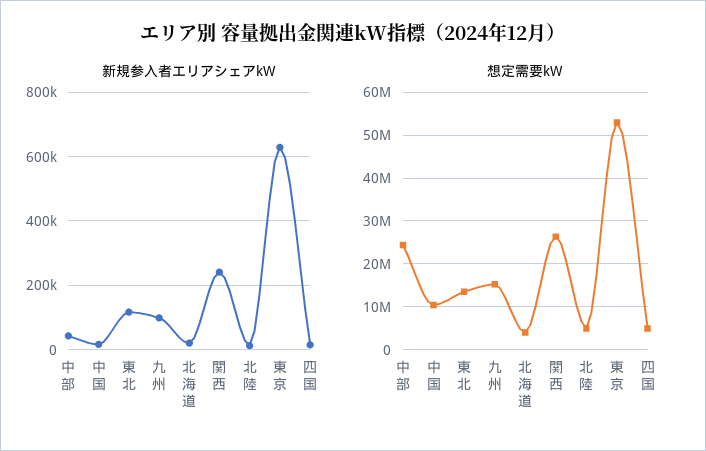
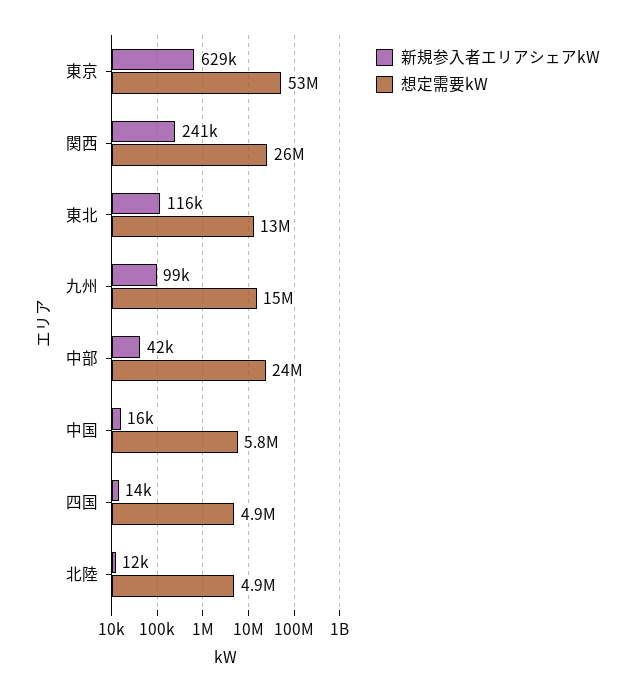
新規参入者エリアシェアkW, 北海道: 20000 -> none
想定需要kW, 中国: 10000000 -> 5800000
想定需要kW, 北海道: 4000000 -> none

